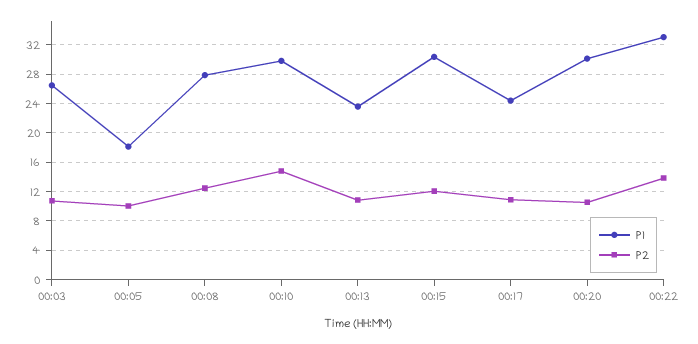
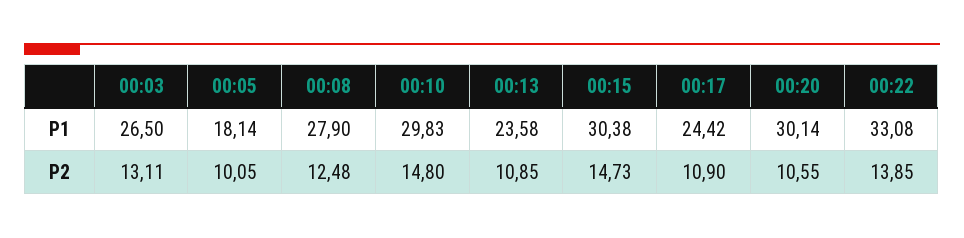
P2, 00:03: 11 -> 13.11
P2, 00:15: 12 -> 14.73

